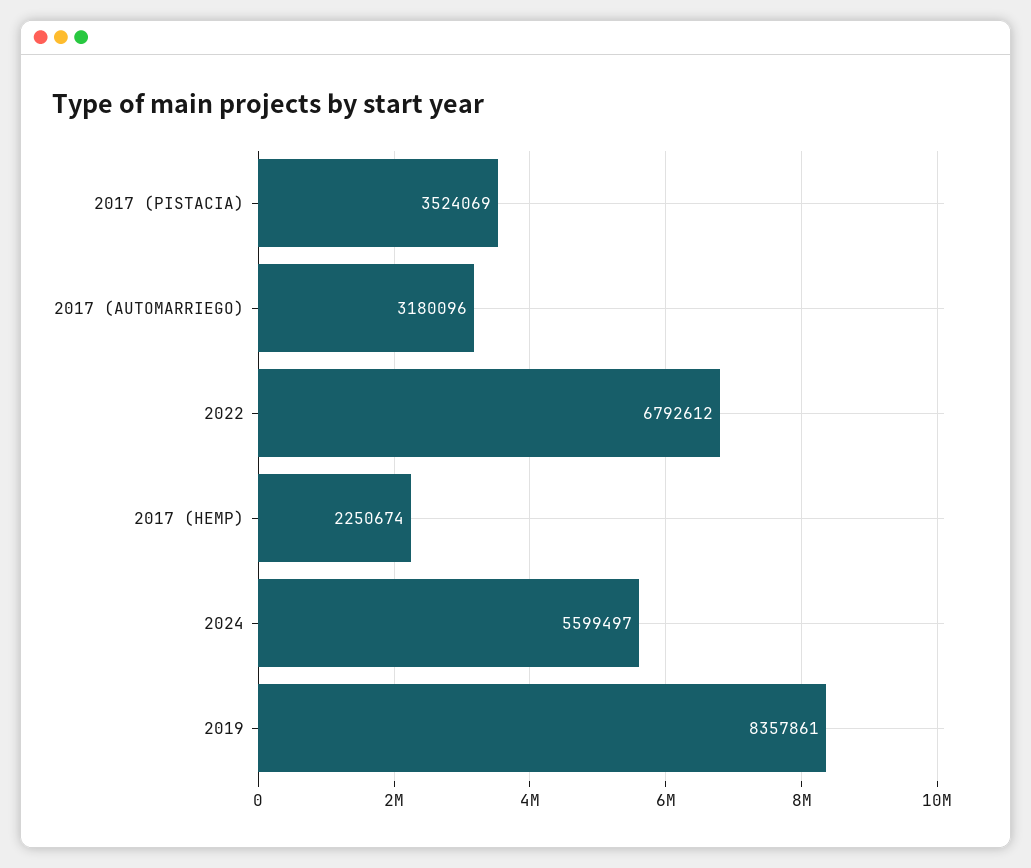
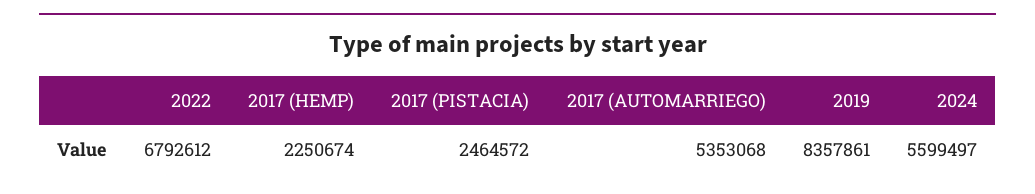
2017 (PISTACIA): 3524069 -> 2464572
2017 (AUTOMARRIEGO): 3180096 -> 5353068

